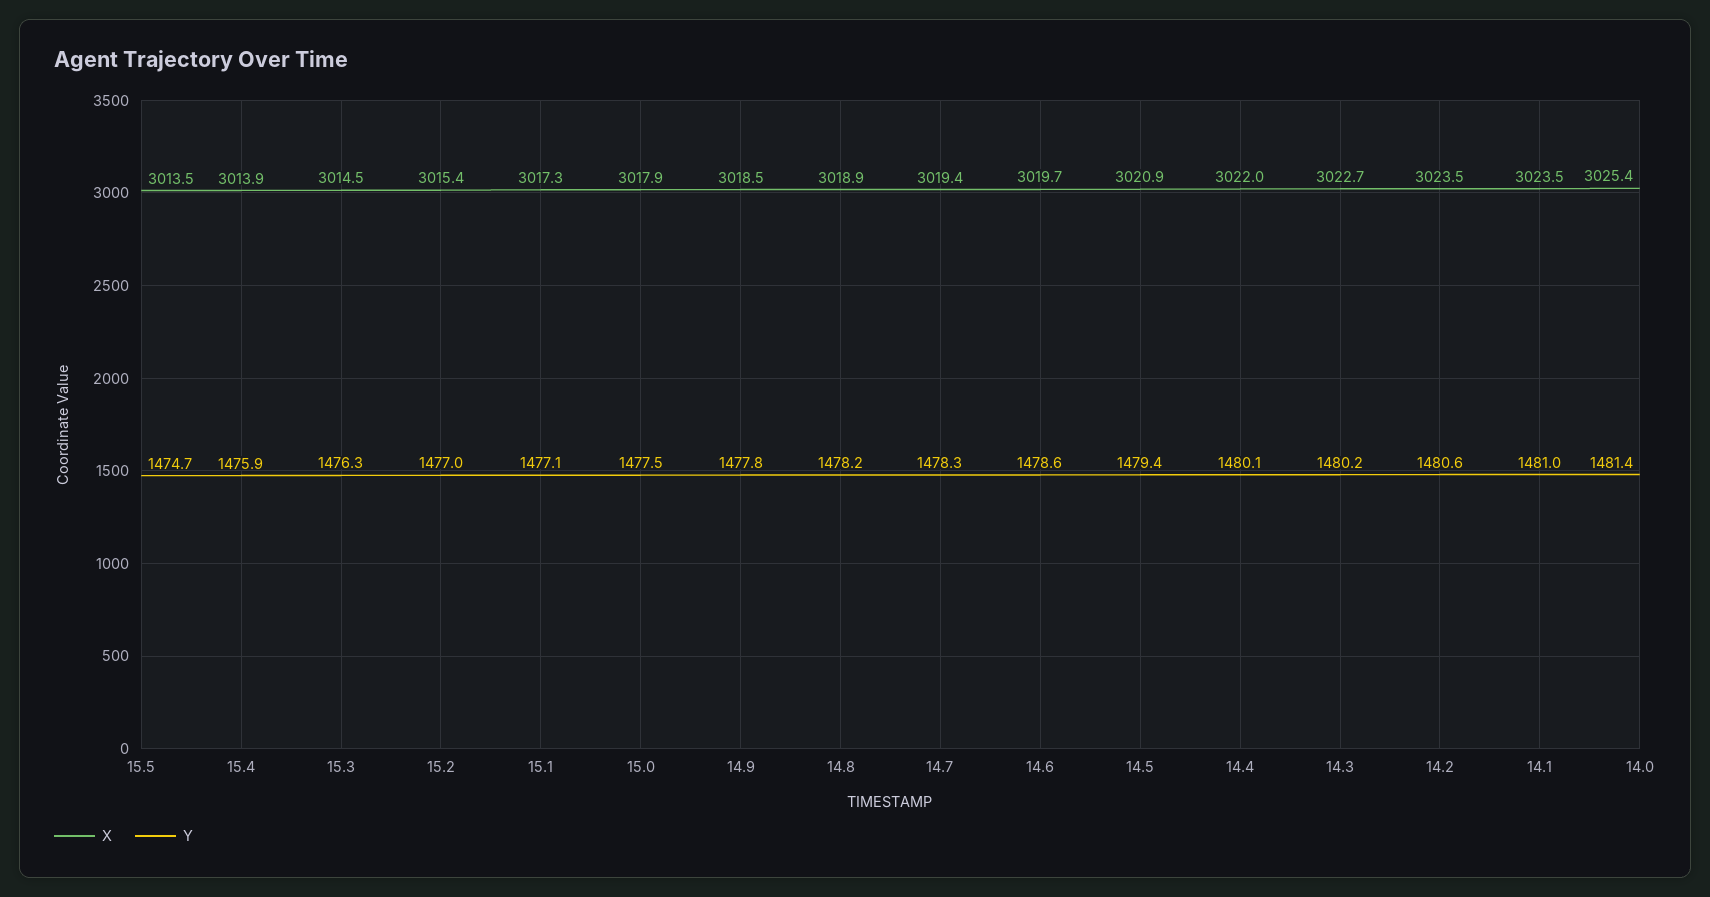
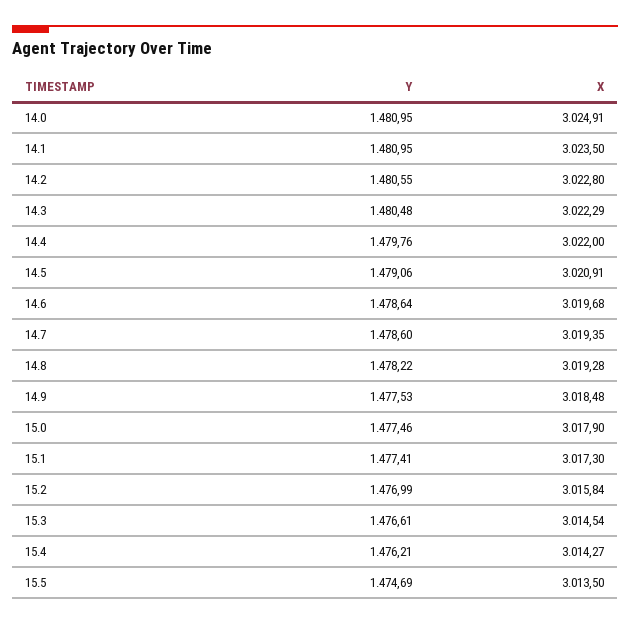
X, 15.4: 3013.9 -> 3014.27
Y, 15.4: 1475.9 -> 1476.21
Y, 15.3: 1476.3 -> 1476.61
X, 15.2: 3015.4 -> 3015.84
Y, 15.1: 1477.1 -> 1477.41
Y, 14.9: 1477.8 -> 1477.53
X, 14.8: 3018.9 -> 3019.28
Y, 14.7: 1478.3 -> 1478.6
Y, 14.5: 1479.4 -> 1479.06
Y, 14.4: 1480.1 -> 1479.76
X, 14.3: 3022.7 -> 3022.29
Y, 14.3: 1480.2 -> 1480.48
X, 14.2: 3023.5 -> 3022.8
X, 14.0: 3025.4 -> 3024.91
Y, 14.0: 1481.4 -> 1480.95

